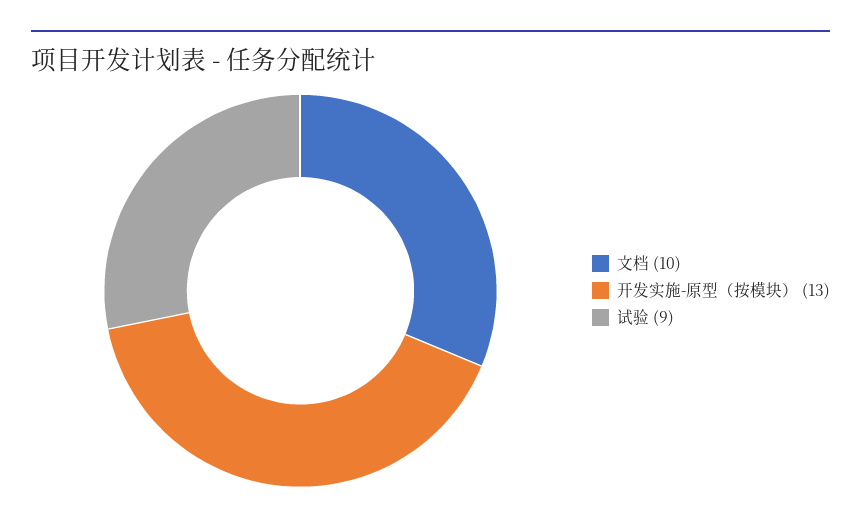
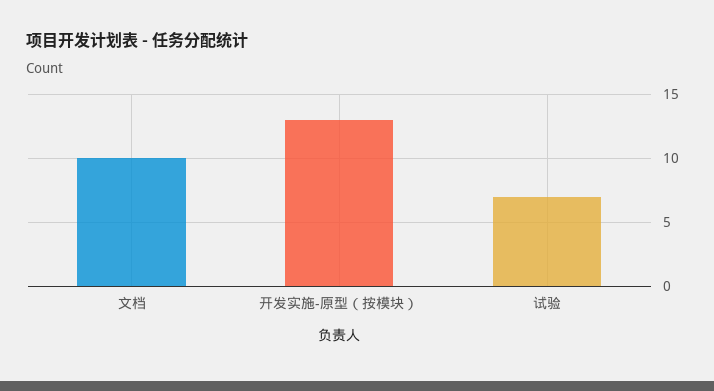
试验: 9 -> 7

